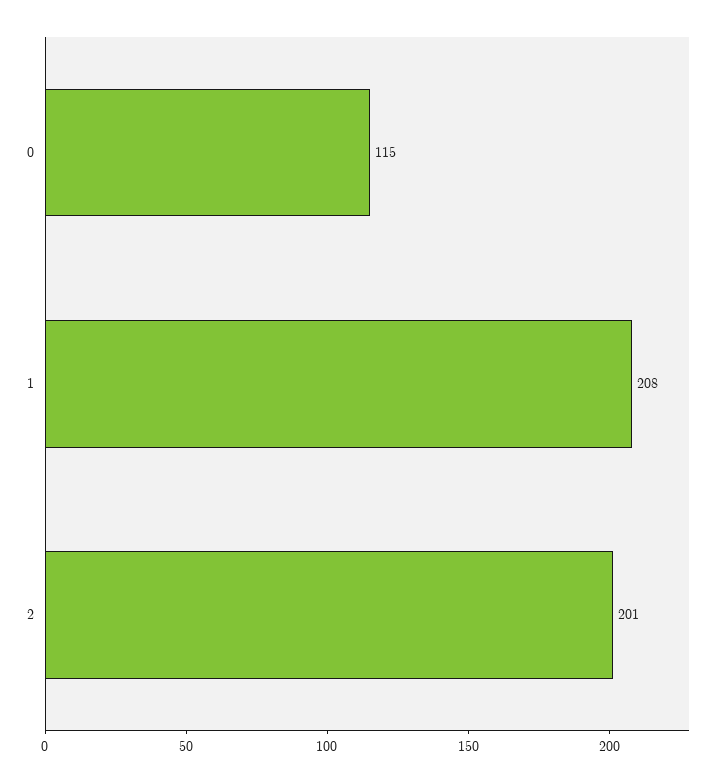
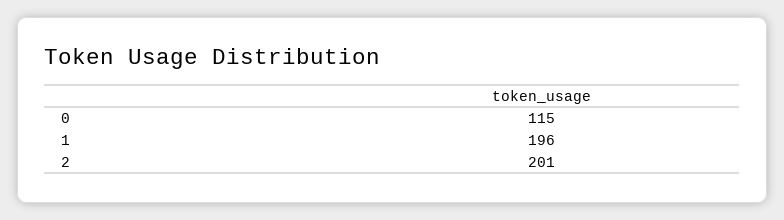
1: 208 -> 196

